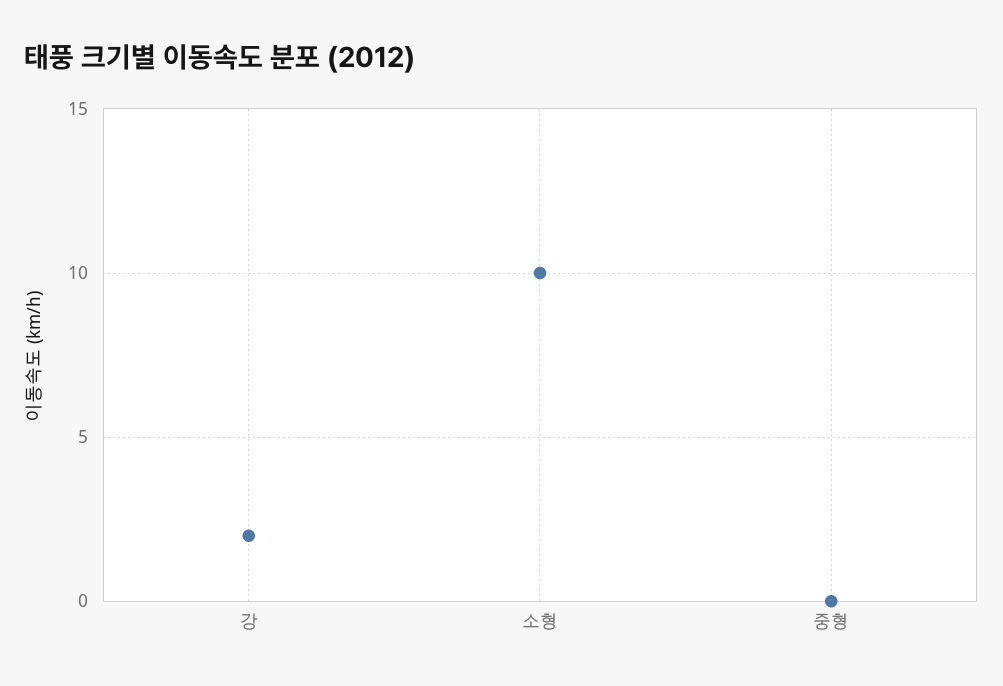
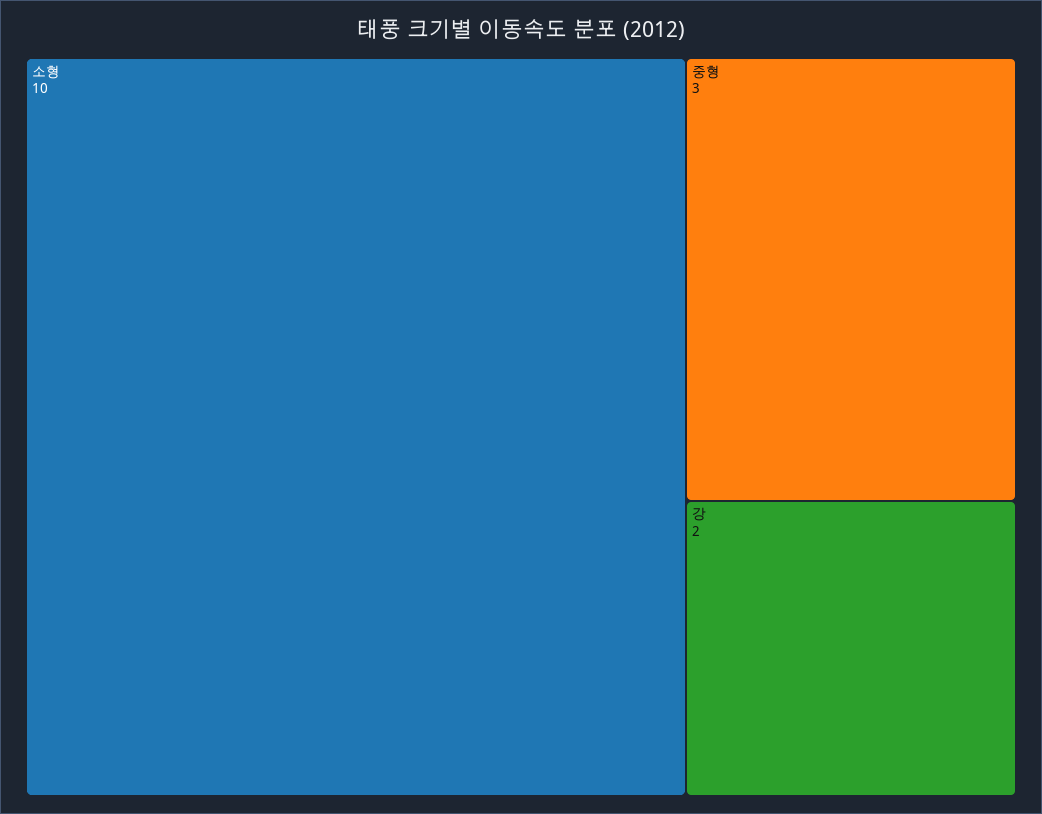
중형: 0 -> 3

